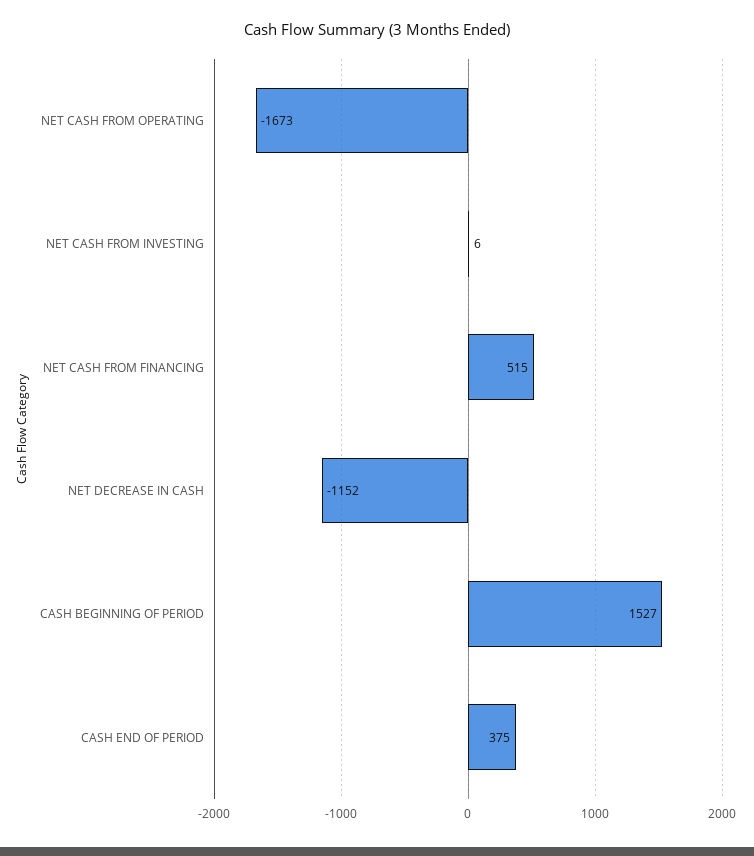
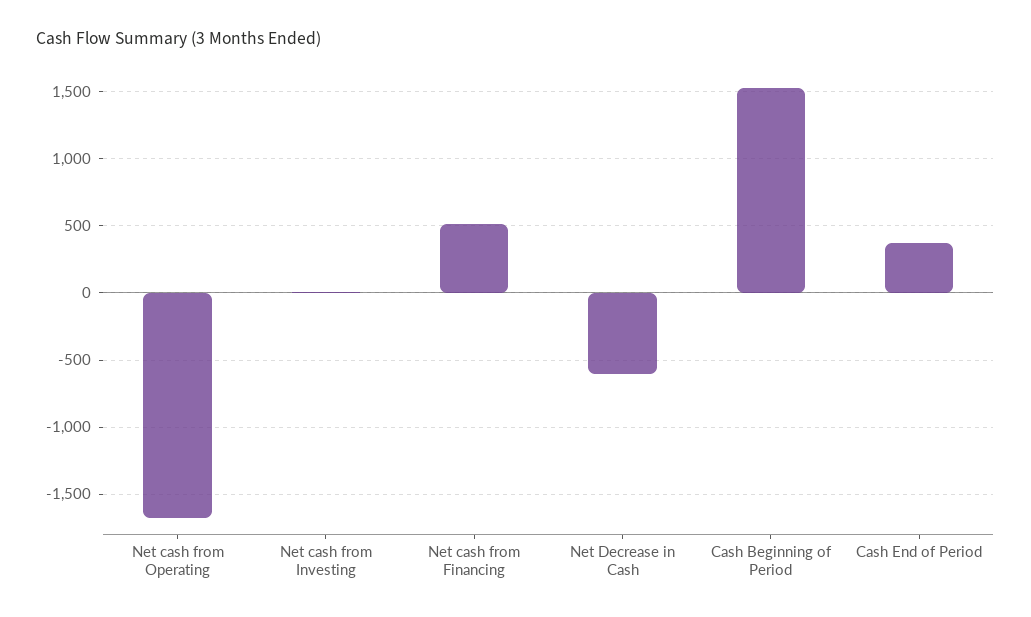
NET DECREASE IN CASH: -1152 -> -600

